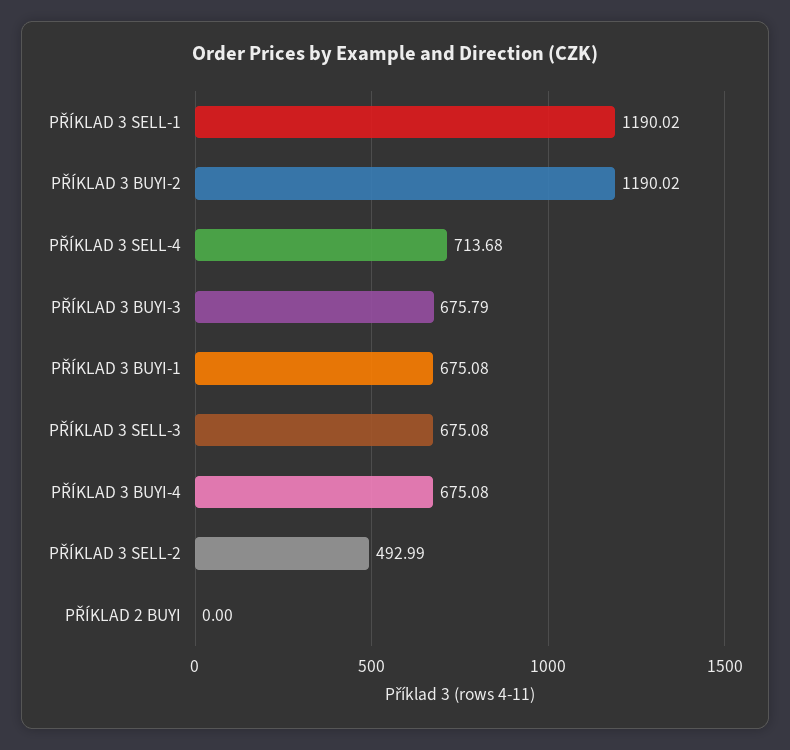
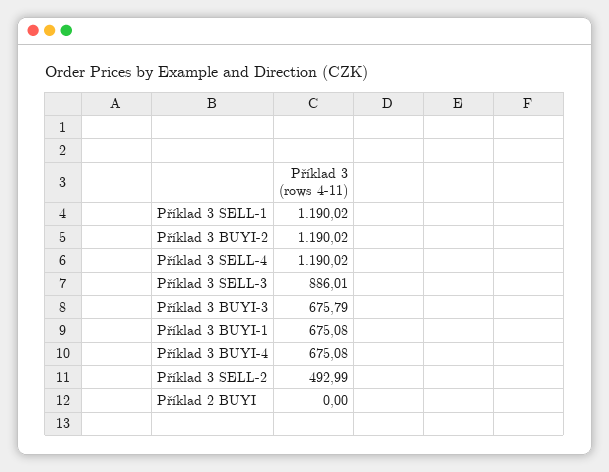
PŘÍKLAD 3 SELL-4: 713.68 -> 1190.02
PŘÍKLAD 3 SELL-3: 675.08 -> 886.01

